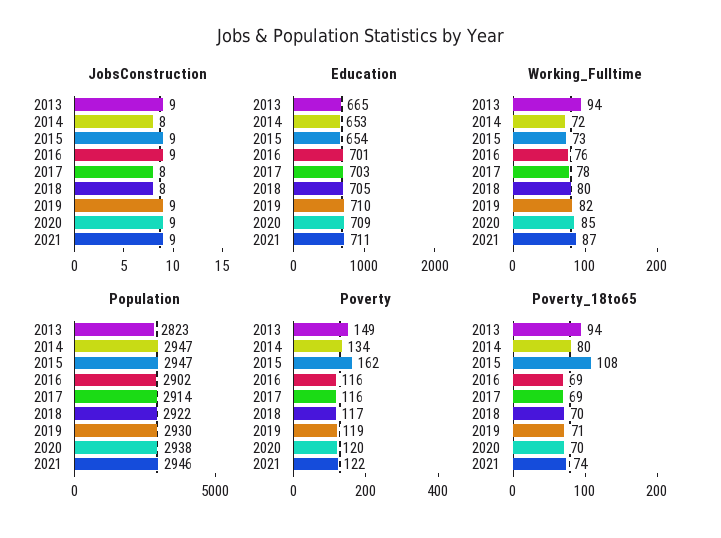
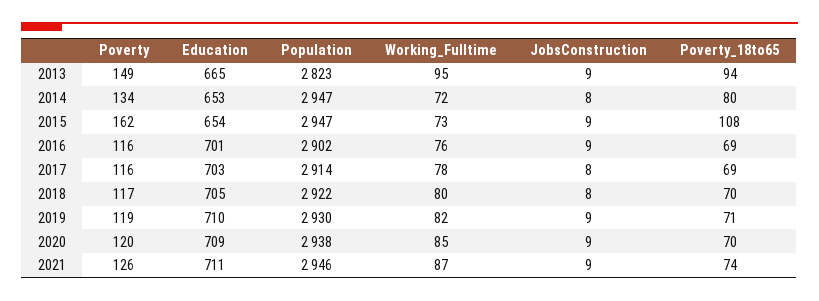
Working_Fulltime, 2013: 94 -> 95
Poverty, 2021: 122 -> 126

